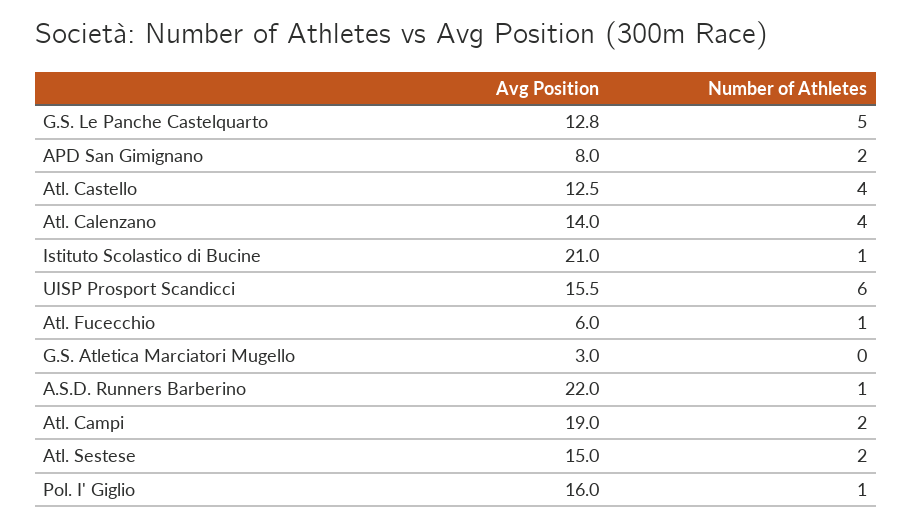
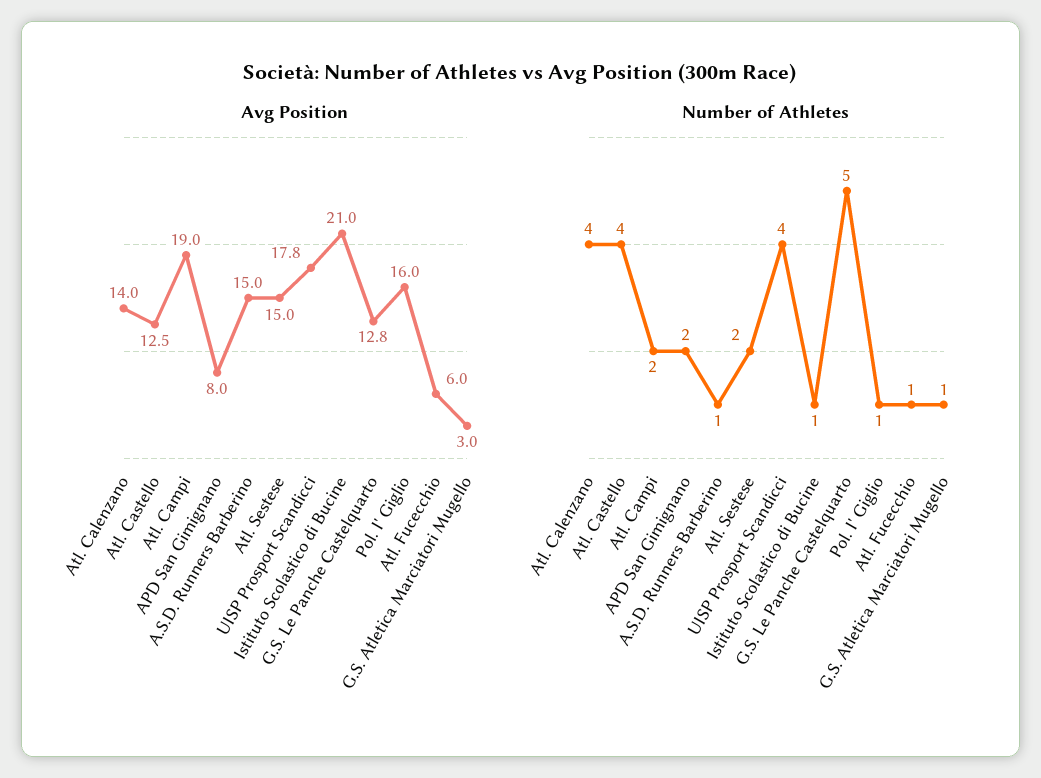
Avg Position, UISP Prosport Scandicci: 15.5 -> 17.8
Number of Athletes, UISP Prosport Scandicci: 6 -> 4
Number of Athletes, G.S. Atletica Marciatori Mugello: 0 -> 1
Avg Position, A.S.D. Runners Barberino: 22 -> 15

